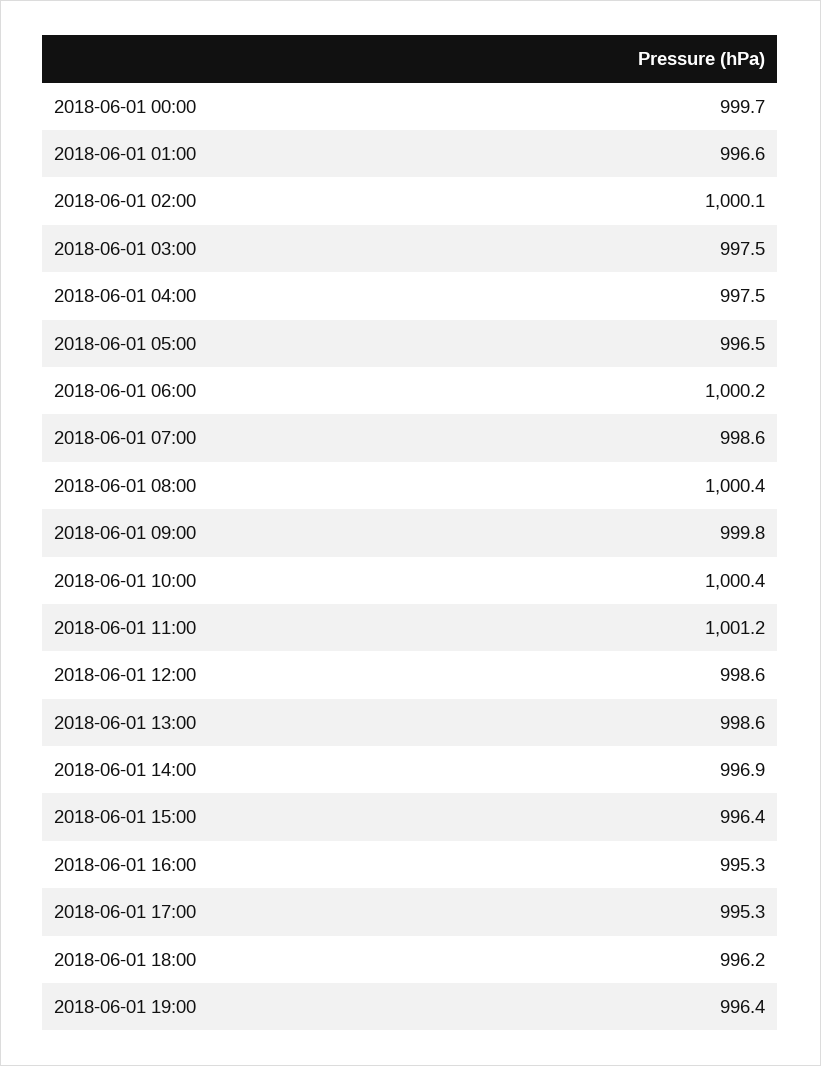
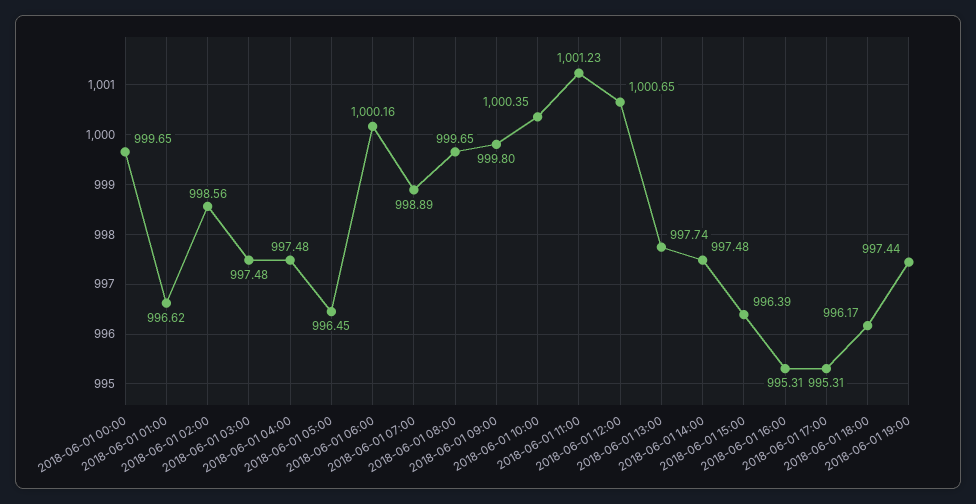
2018-06-01 02:00: 1000.1 -> 998.56
2018-06-01 07:00: 998.6 -> 998.89
2018-06-01 08:00: 1000.4 -> 999.65
2018-06-01 12:00: 998.6 -> 1000.65
2018-06-01 13:00: 998.6 -> 997.74
2018-06-01 14:00: 996.9 -> 997.48
2018-06-01 19:00: 996.4 -> 997.44

